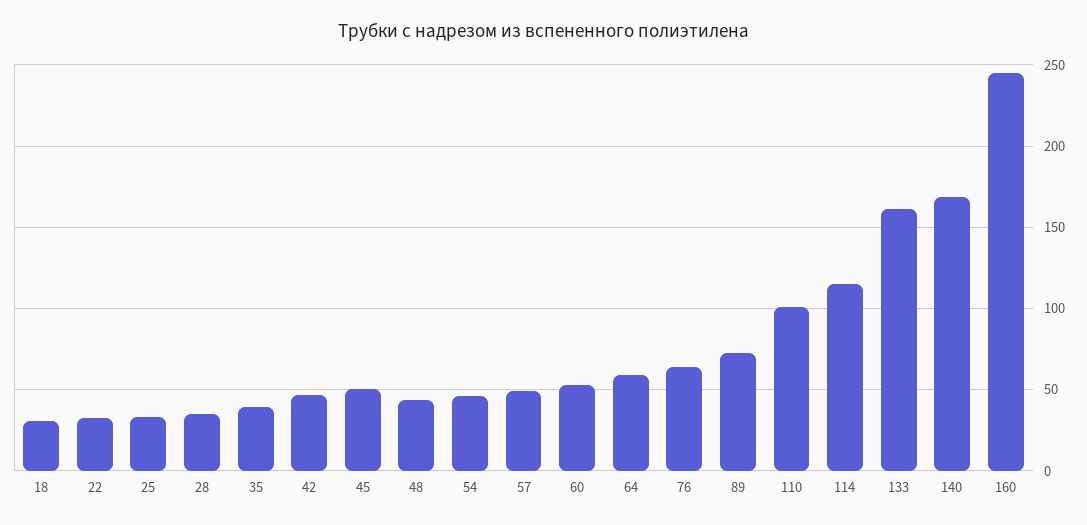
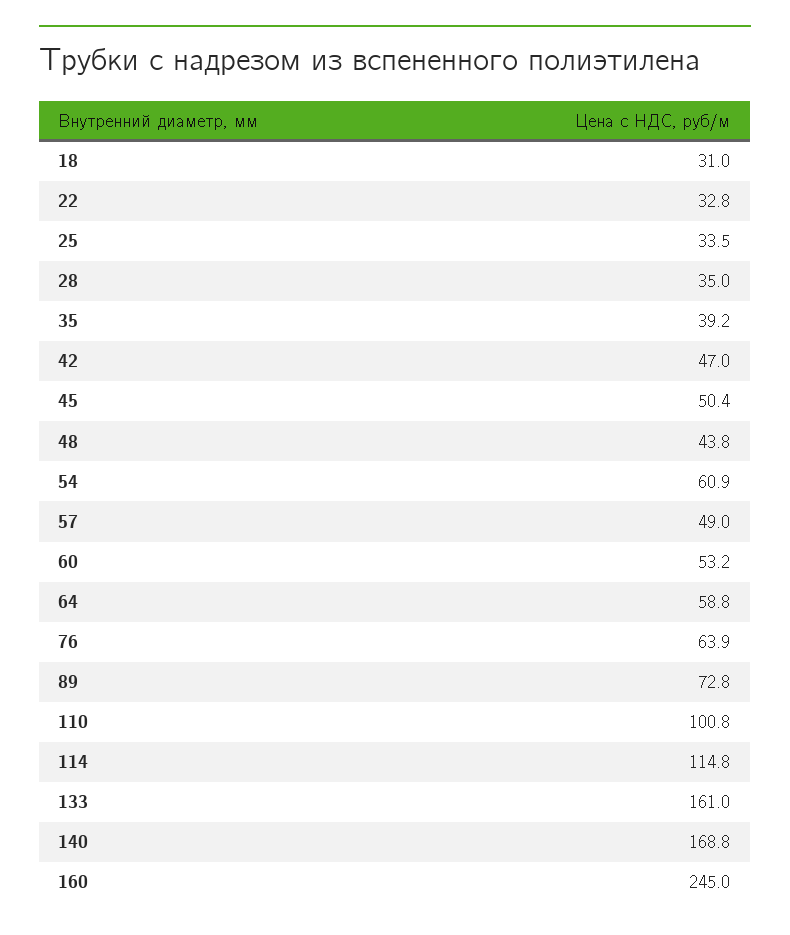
54: 45 -> 60.9

